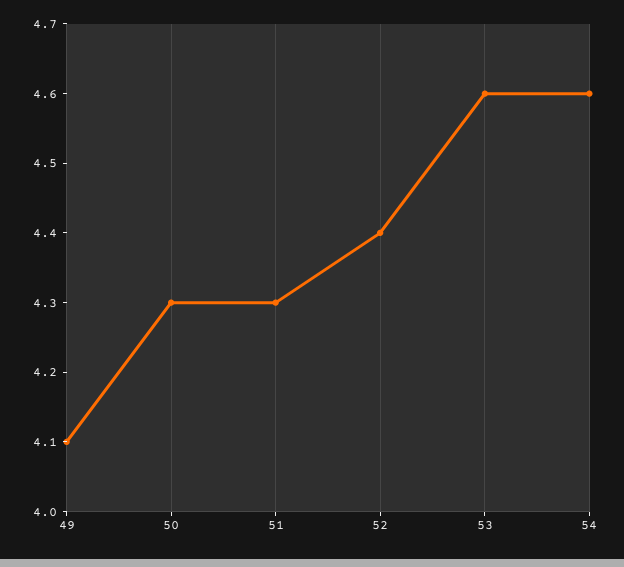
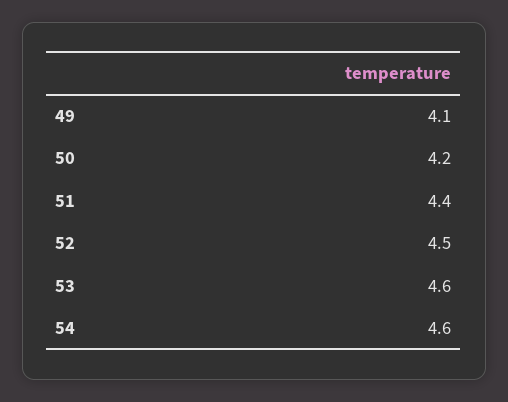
50: 4.3 -> 4.2
51: 4.3 -> 4.4
52: 4.4 -> 4.5

